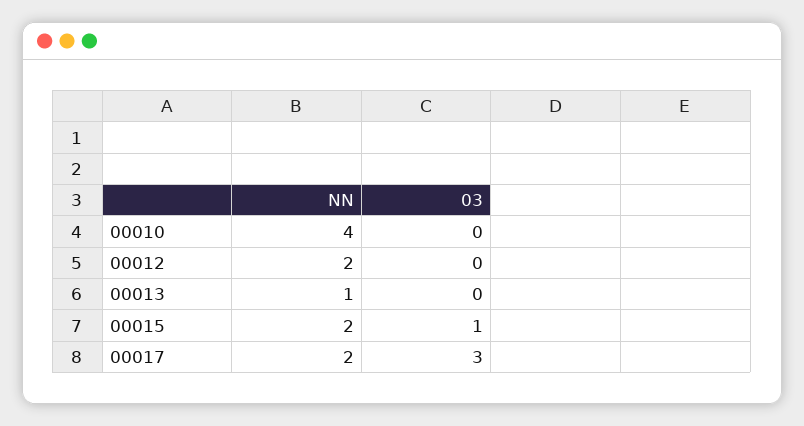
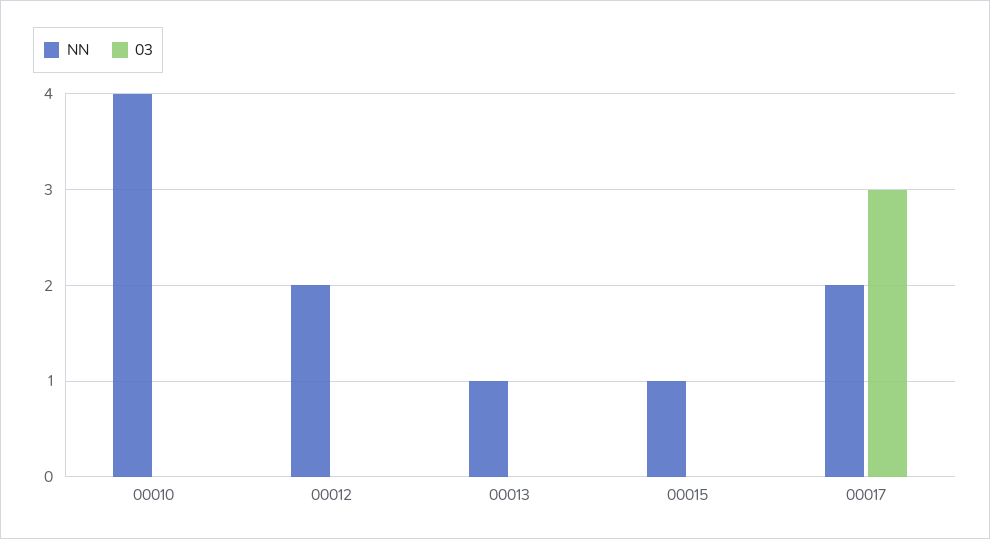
NN, 00015: 2 -> 1
03, 00015: 1 -> 0

